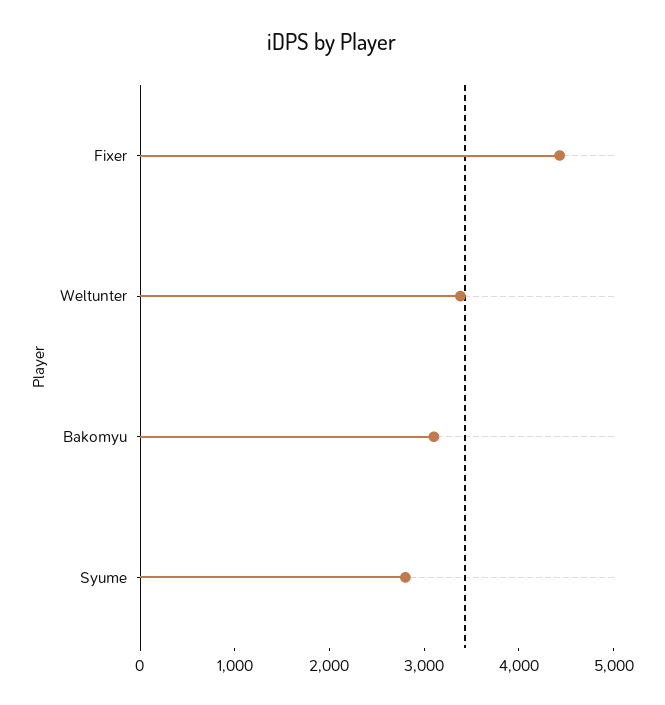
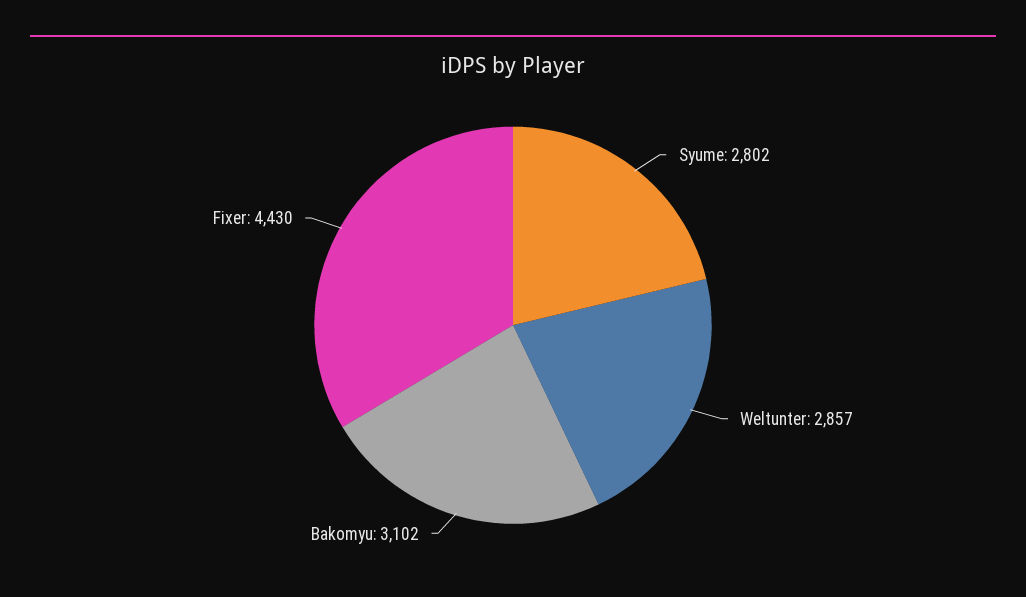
Weltunter: 3400 -> 2857

